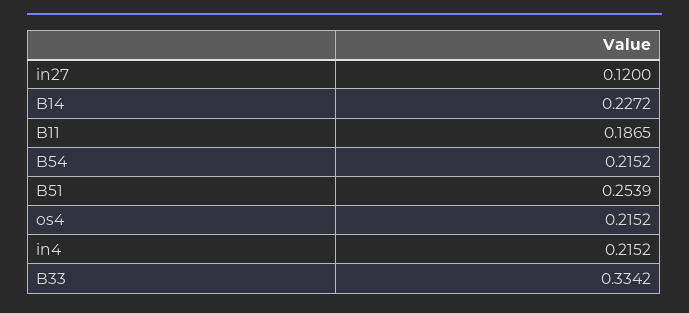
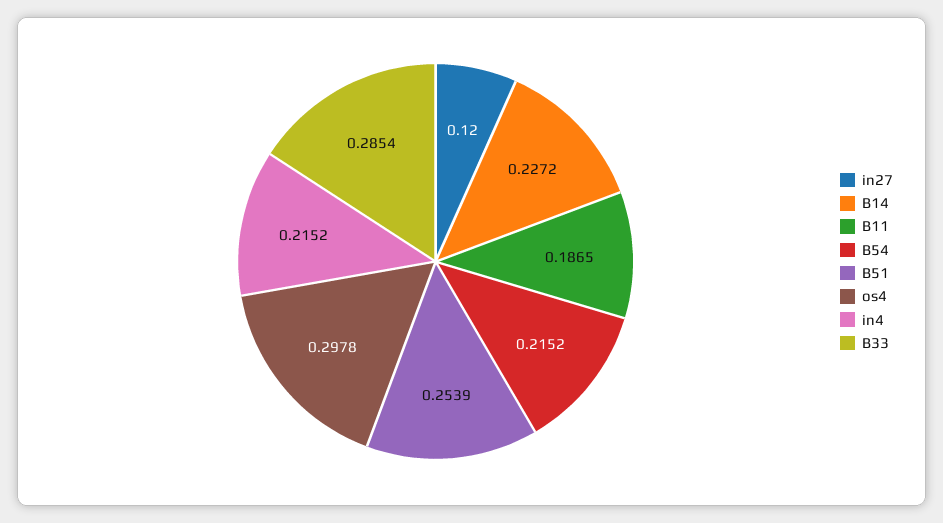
os4: 0.2152 -> 0.2978
B33: 0.3342 -> 0.2854

